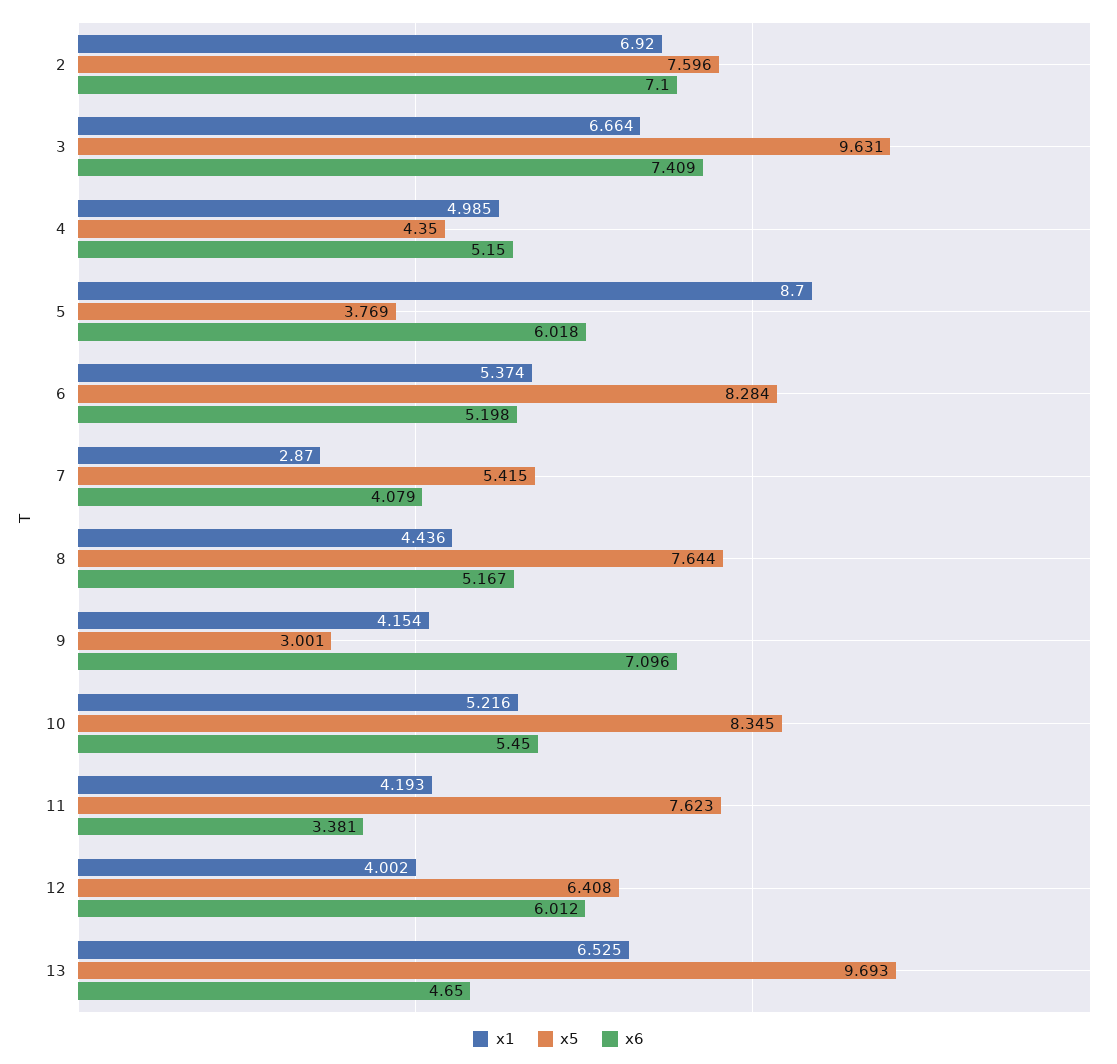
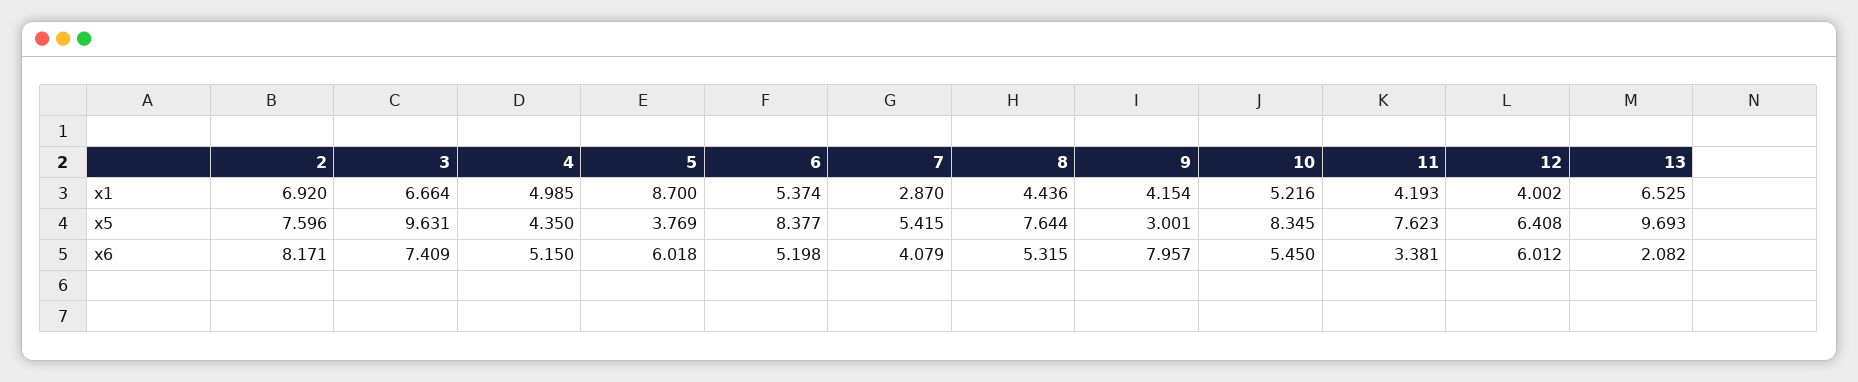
x6, 2: 7.1 -> 8.171
x5, 6: 8.284 -> 8.377
x6, 8: 5.167 -> 5.315
x6, 9: 7.096 -> 7.957
x6, 13: 4.65 -> 2.082

